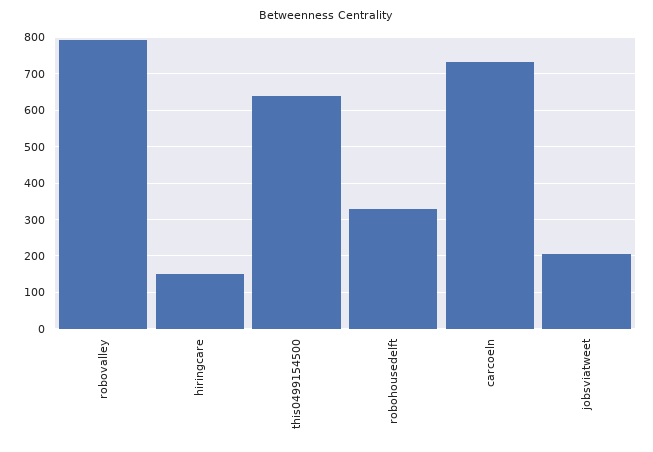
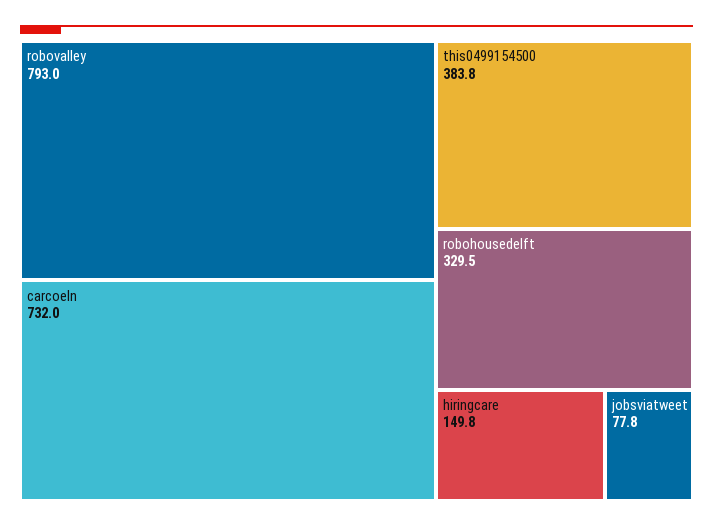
this0499154500: 640 -> 383.8
jobsviatweet: 200 -> 77.8

